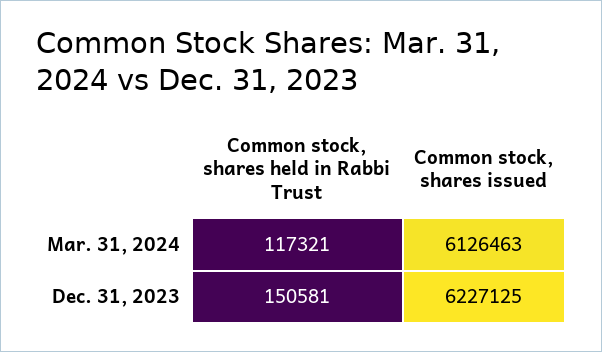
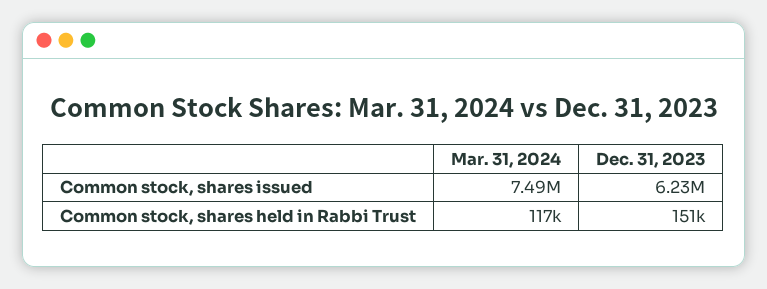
Common stock, shares issued, Mar. 31, 2024: 6126463 -> 7490000

